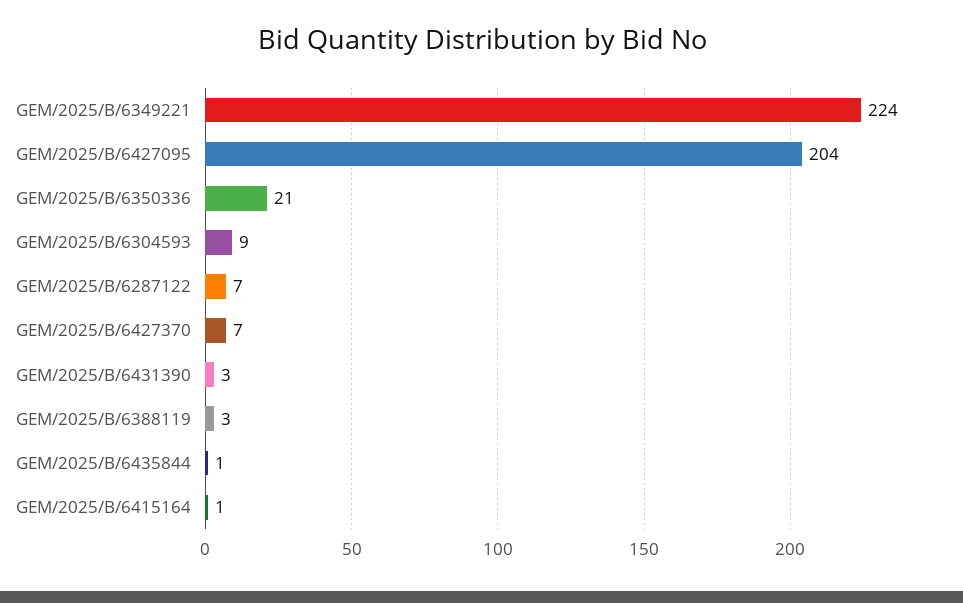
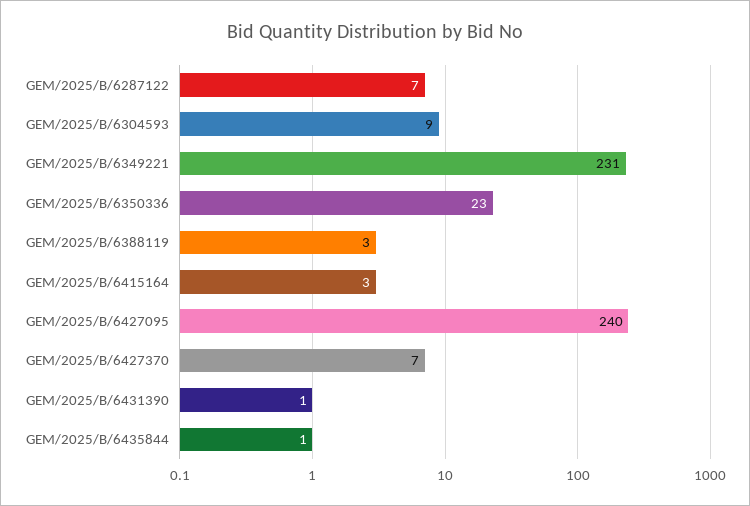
GEM/2025/B/6349221: 224 -> 231
GEM/2025/B/6427095: 204 -> 240
GEM/2025/B/6350336: 21 -> 23
GEM/2025/B/6431390: 3 -> 1
GEM/2025/B/6415164: 1 -> 3

